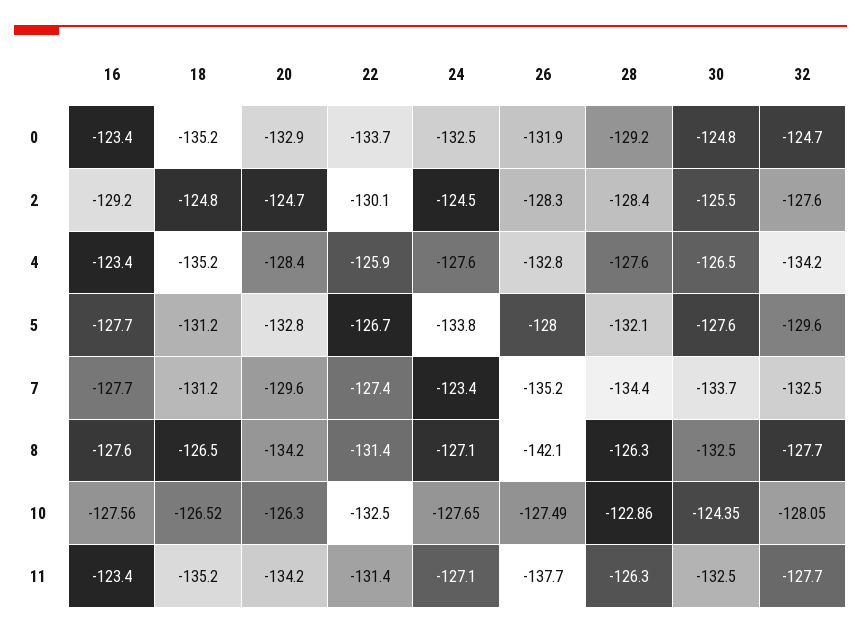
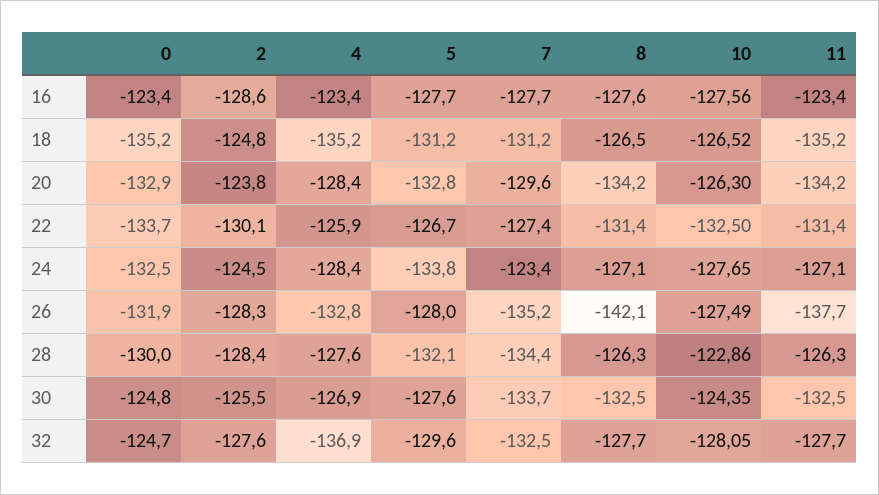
28, 0: -129.2 -> -130
16, 2: -129.2 -> -128.6
20, 2: -124.7 -> -123.8
24, 4: -127.6 -> -128.4
30, 4: -126.5 -> -126.9
32, 4: -134.2 -> -136.9

